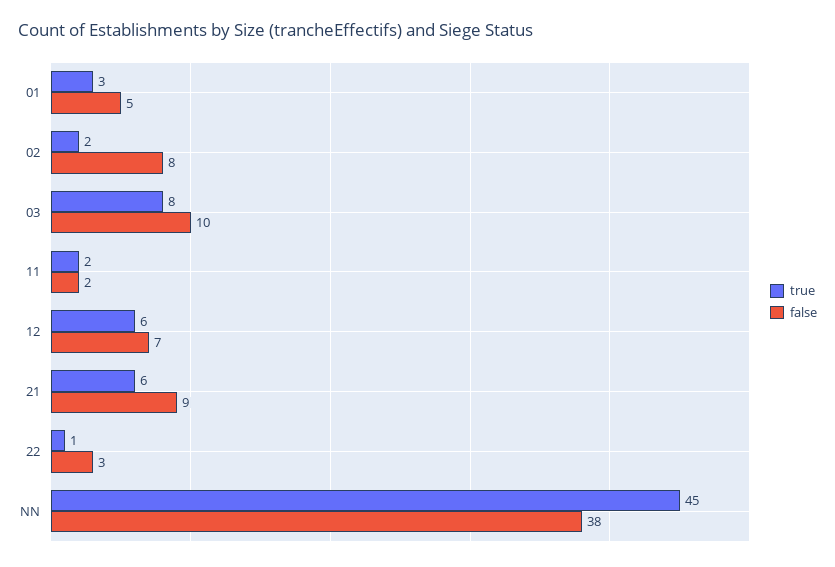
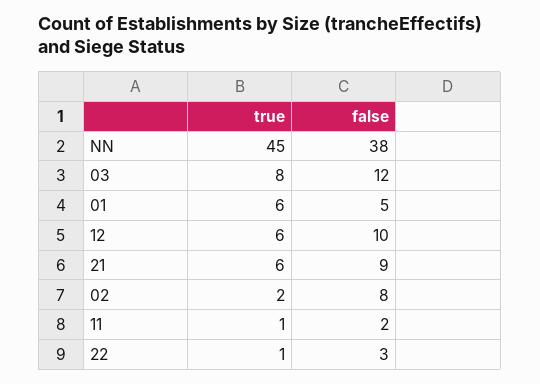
true, 01: 3 -> 6
false, 03: 10 -> 12
true, 11: 2 -> 1
false, 12: 7 -> 10

